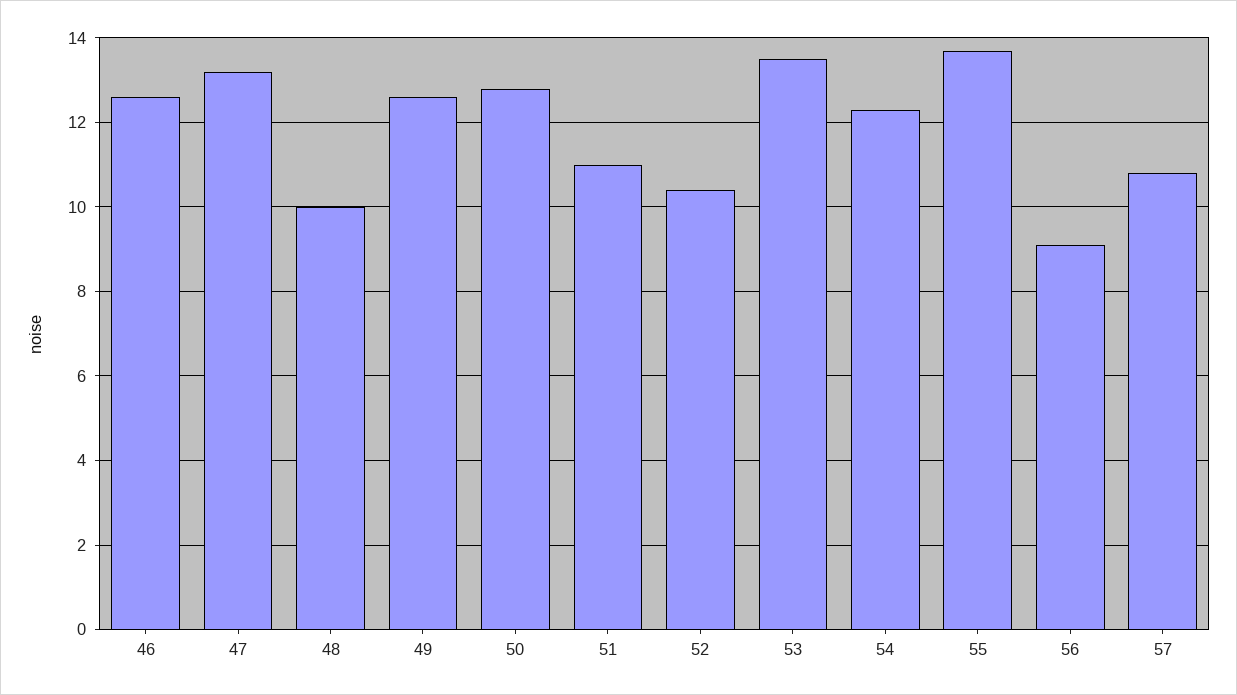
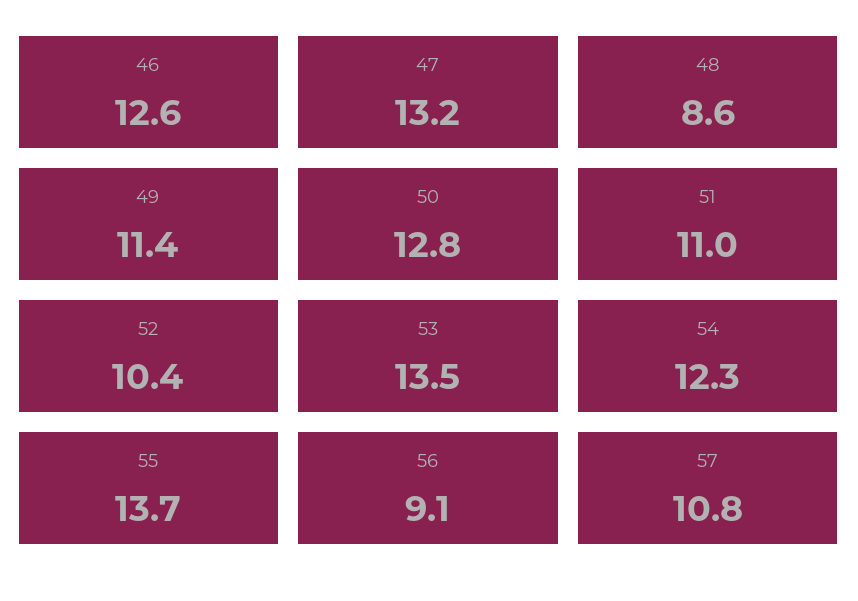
48: 10 -> 8.6
49: 12.5 -> 11.4

